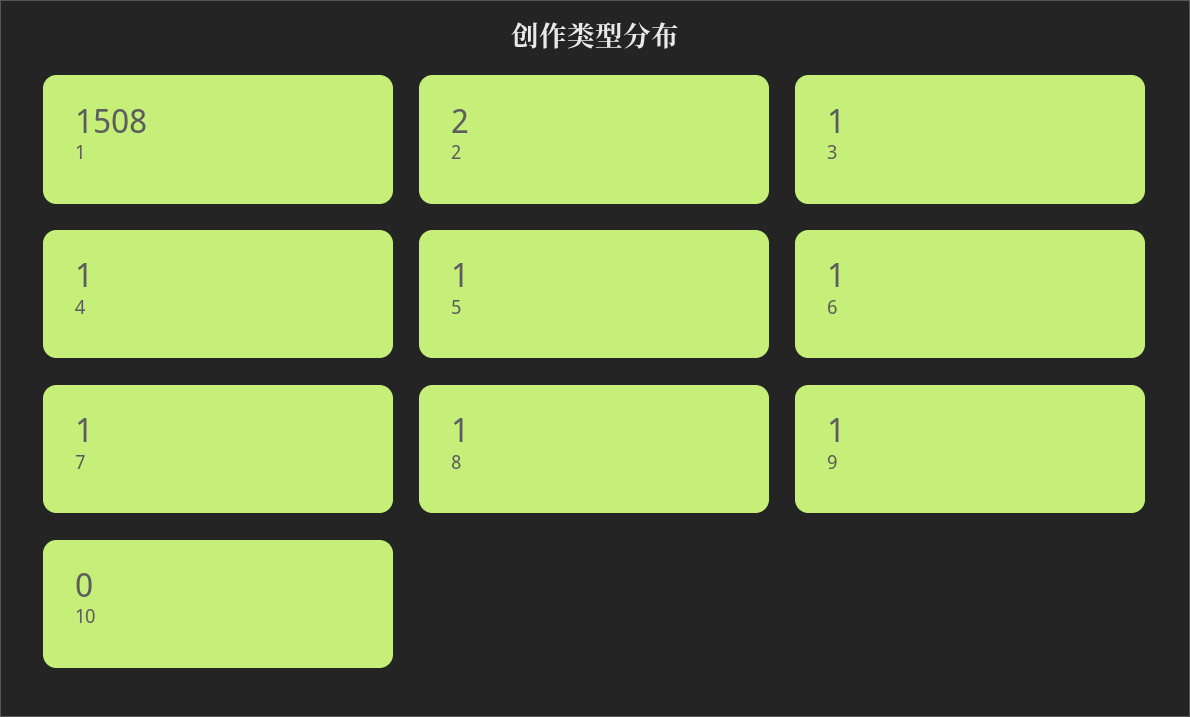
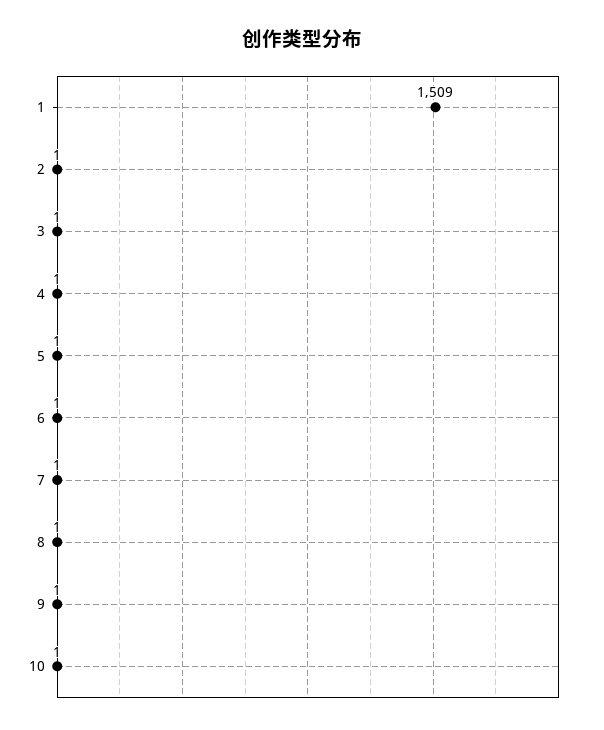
1: 1508 -> 1509
2: 2 -> 1
10: 0 -> 1

